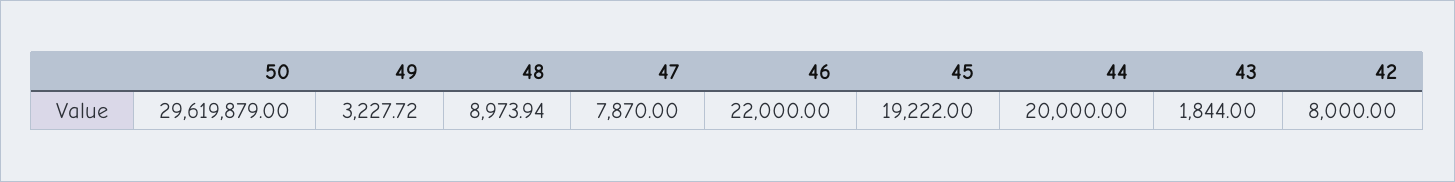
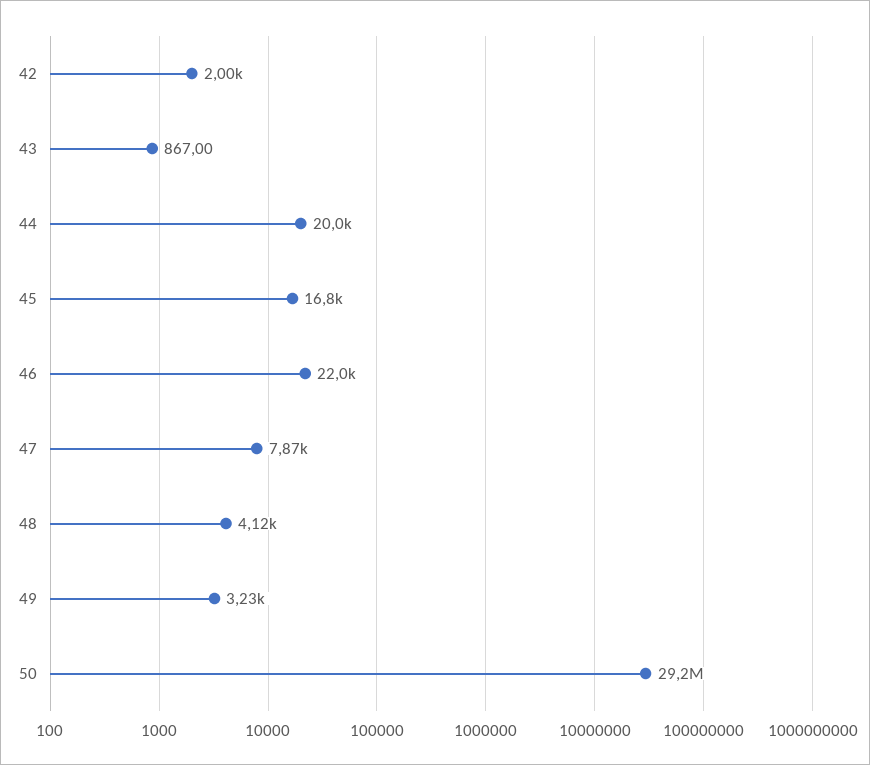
50: 29619879 -> 29200000
48: 8973.94 -> 4120
45: 19222 -> 16800
43: 1844 -> 867
42: 8000 -> 2000

